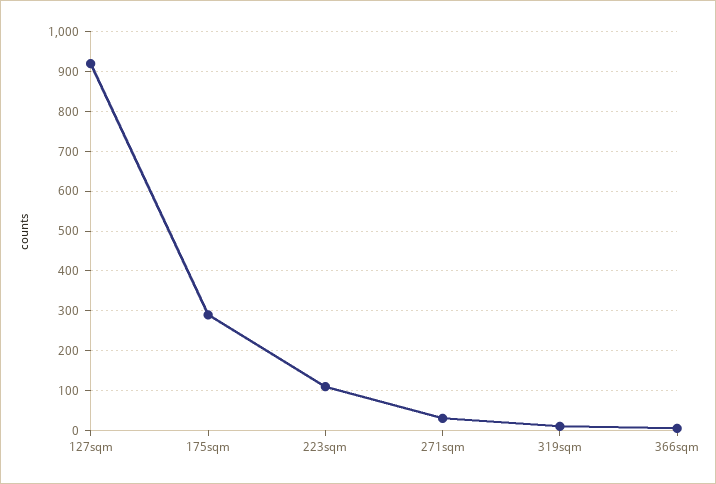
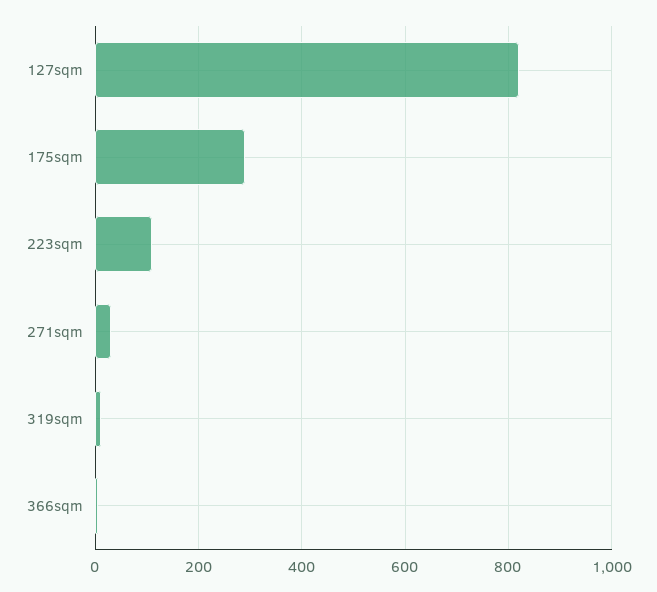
127sqm: 920 -> 820

